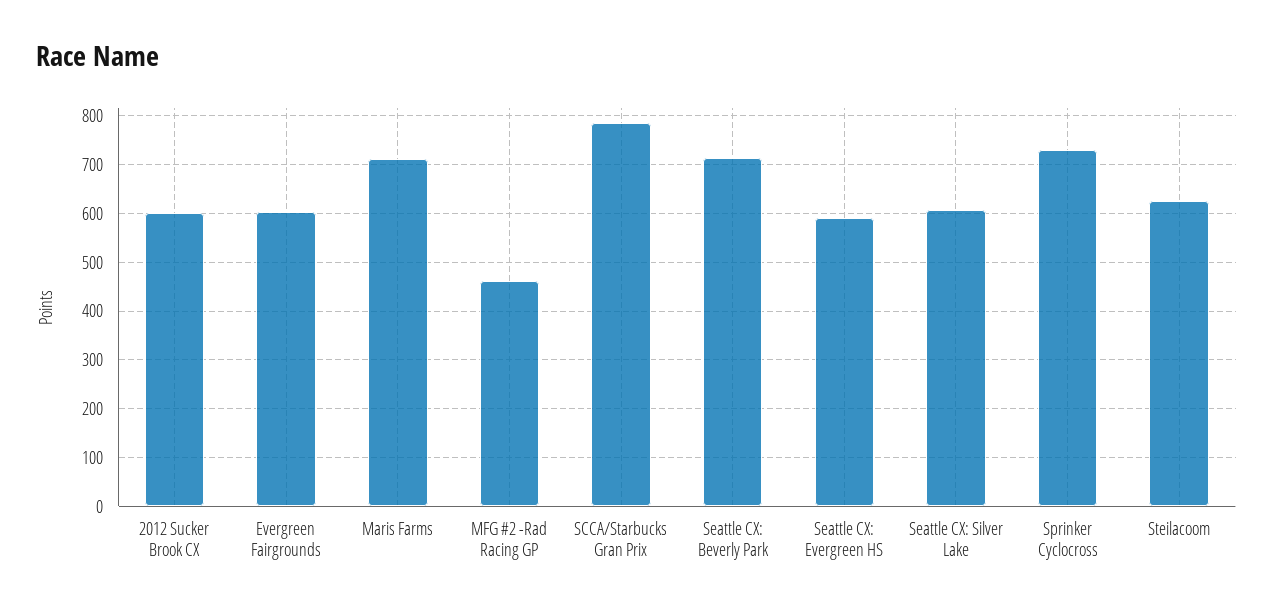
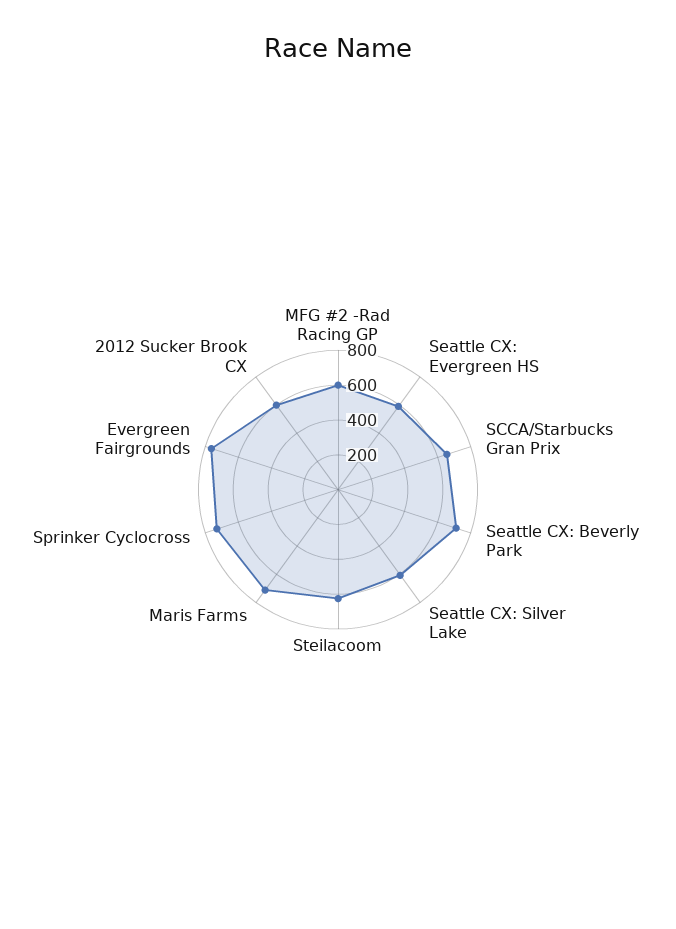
Evergreen Fairgrounds: 600 -> 750
MFG #2 -Rad Racing GP: 460 -> 600
SCCA/Starbucks Gran Prix: 780 -> 650

